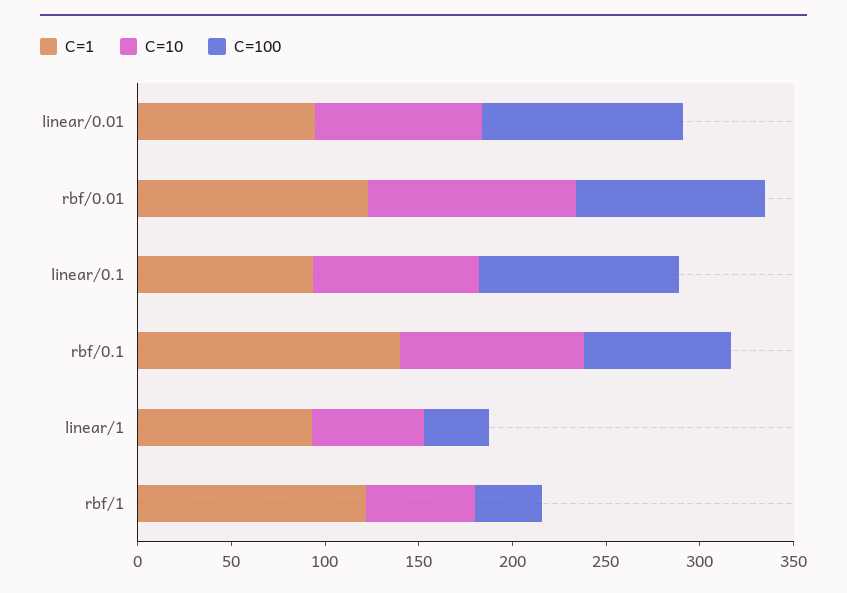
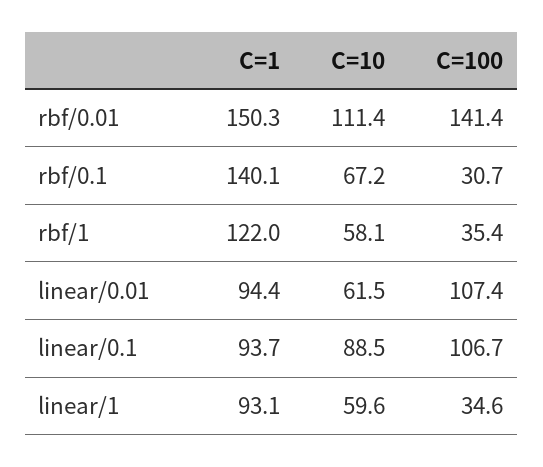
C=10, linear/0.01: 90 -> 61.5
C=1, rbf/0.01: 120 -> 150.3
C=100, rbf/0.01: 100 -> 141.4
C=10, rbf/0.1: 100 -> 67.2
C=100, rbf/0.1: 80 -> 30.7

